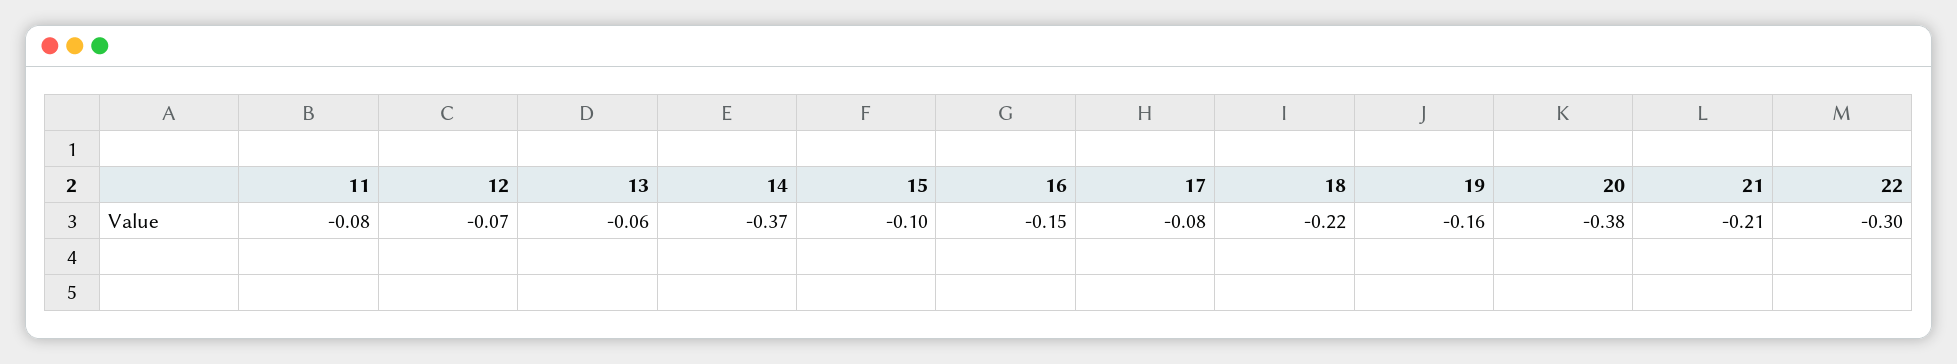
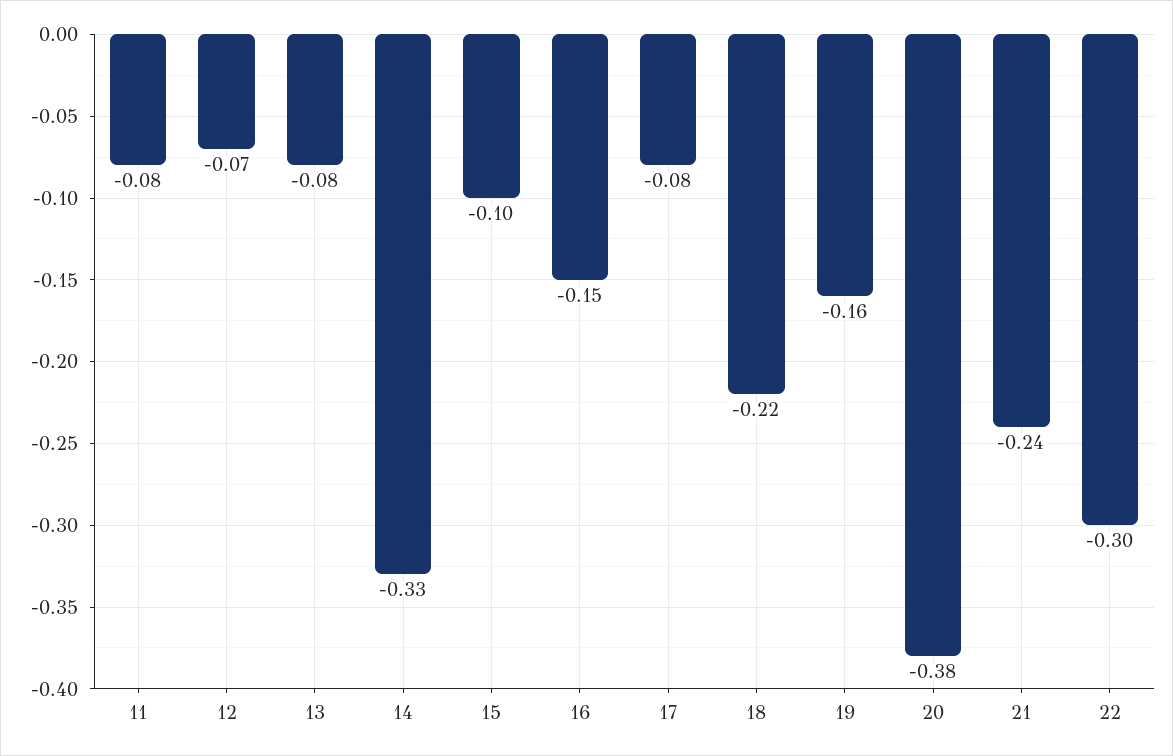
13: -0.06 -> -0.08
14: -0.37 -> -0.33
21: -0.21 -> -0.24

